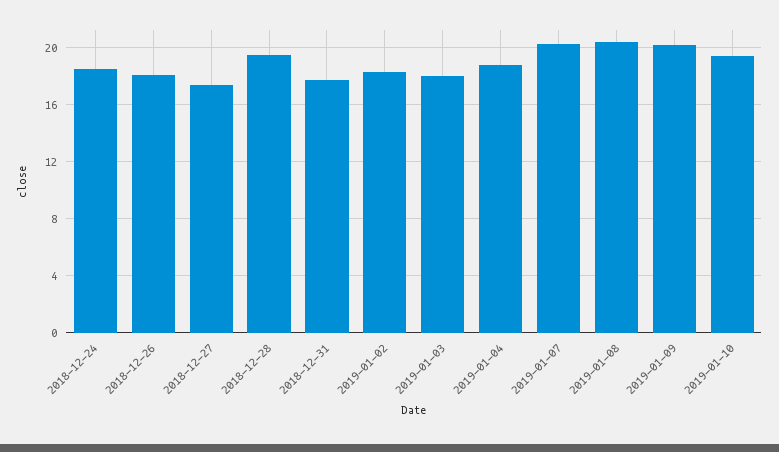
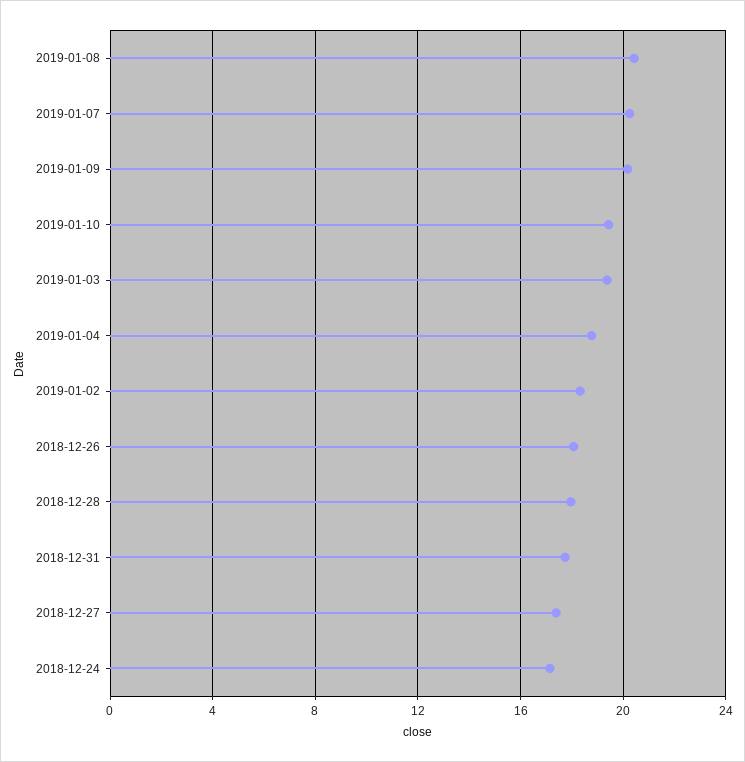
2018-12-24: 18.5 -> 17
2018-12-28: 19.5 -> 18
2019-01-03: 18 -> 19.5

